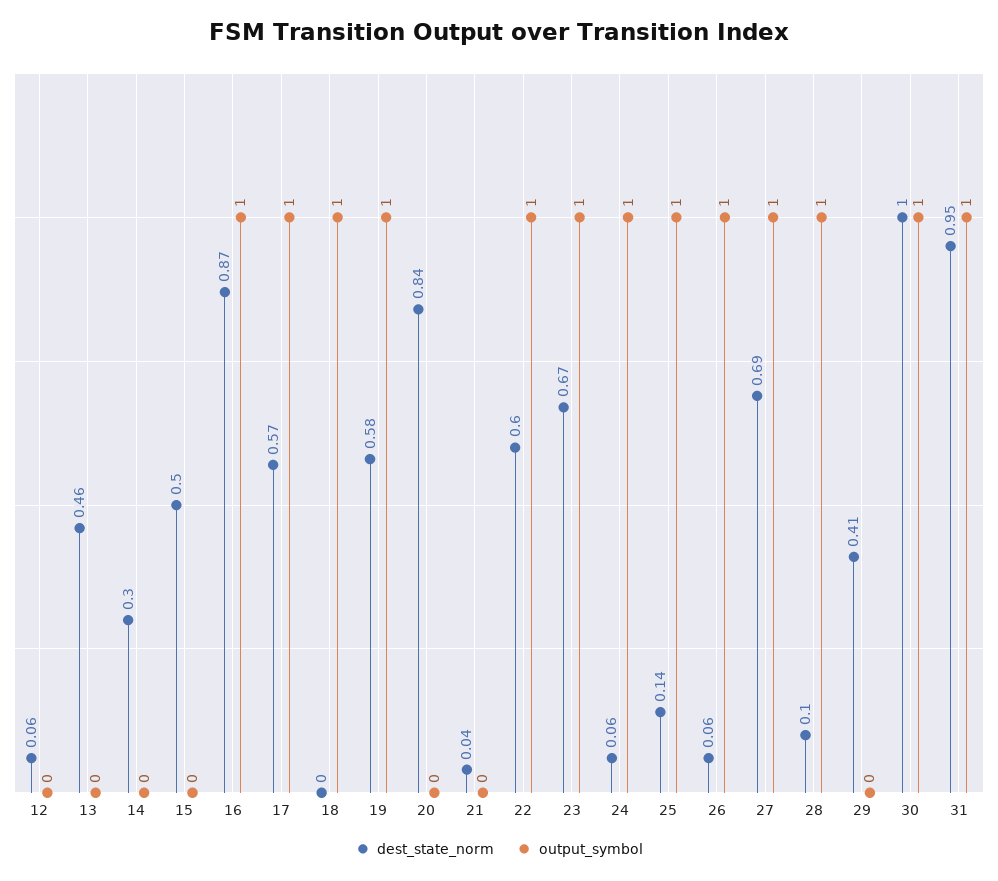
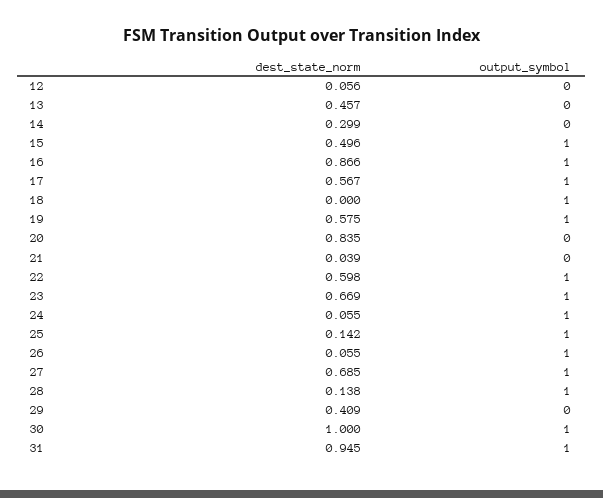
output_symbol, 15: 0 -> 1
dest_state_norm, 28: 0.1 -> 0.138

